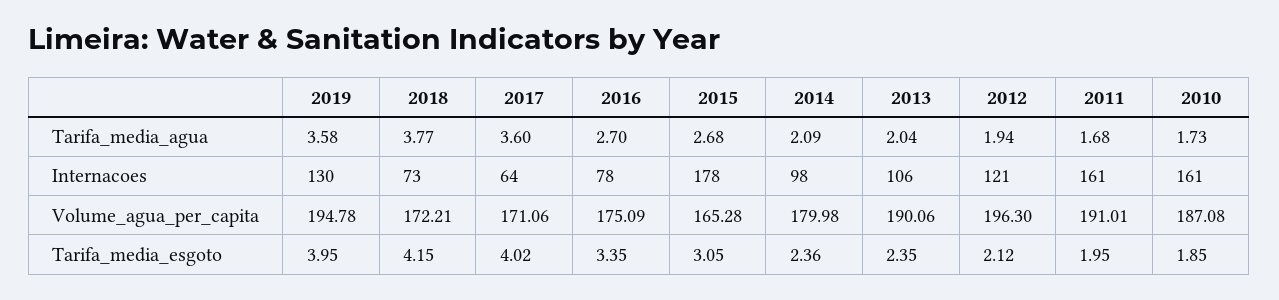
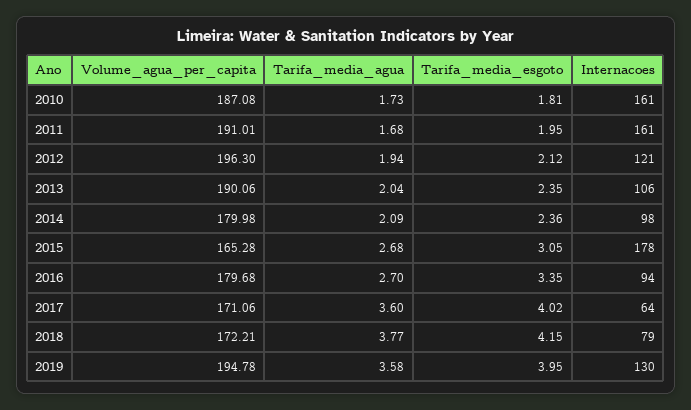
2018, Internacoes: 73 -> 79
2016, Internacoes: 78 -> 94
2016, Volume_agua_per_capita: 175.09 -> 179.68
2010, Tarifa_media_esgoto: 1.85 -> 1.81

